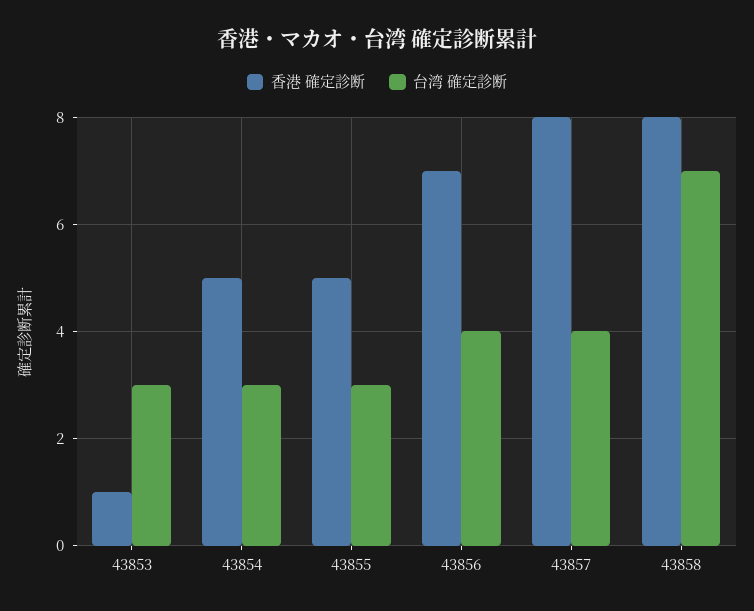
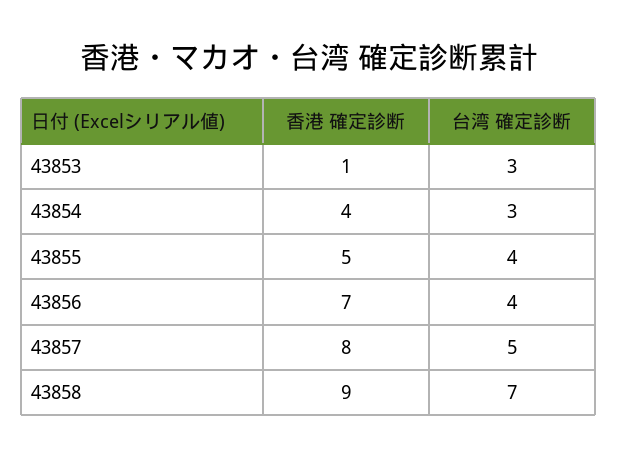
香港 確定診断, 43854: 5 -> 4
台湾 確定診断, 43855: 3 -> 4
台湾 確定診断, 43857: 4 -> 5
香港 確定診断, 43858: 8 -> 9

